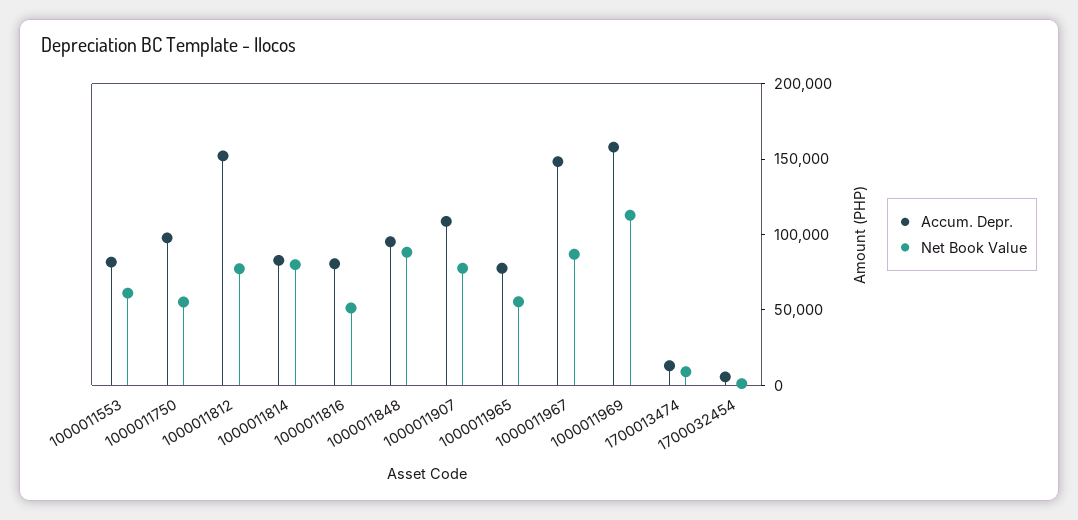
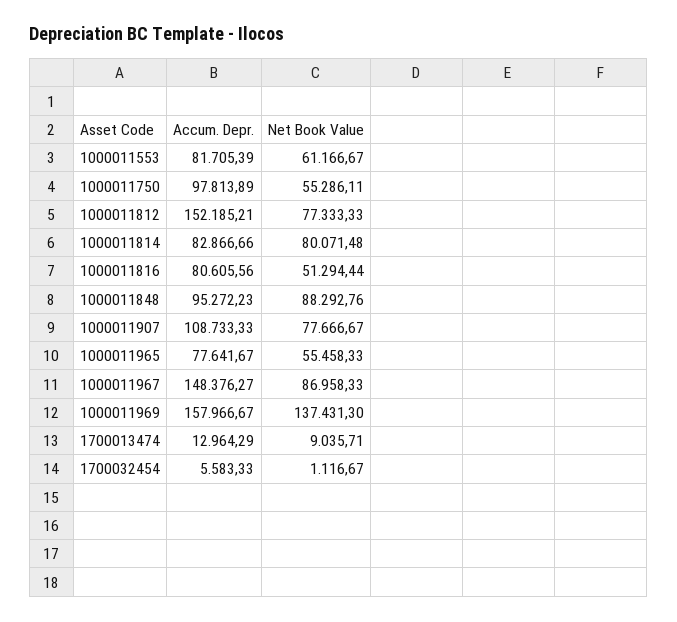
Net Book Value, 1000011969: 110000 -> 137431.3

